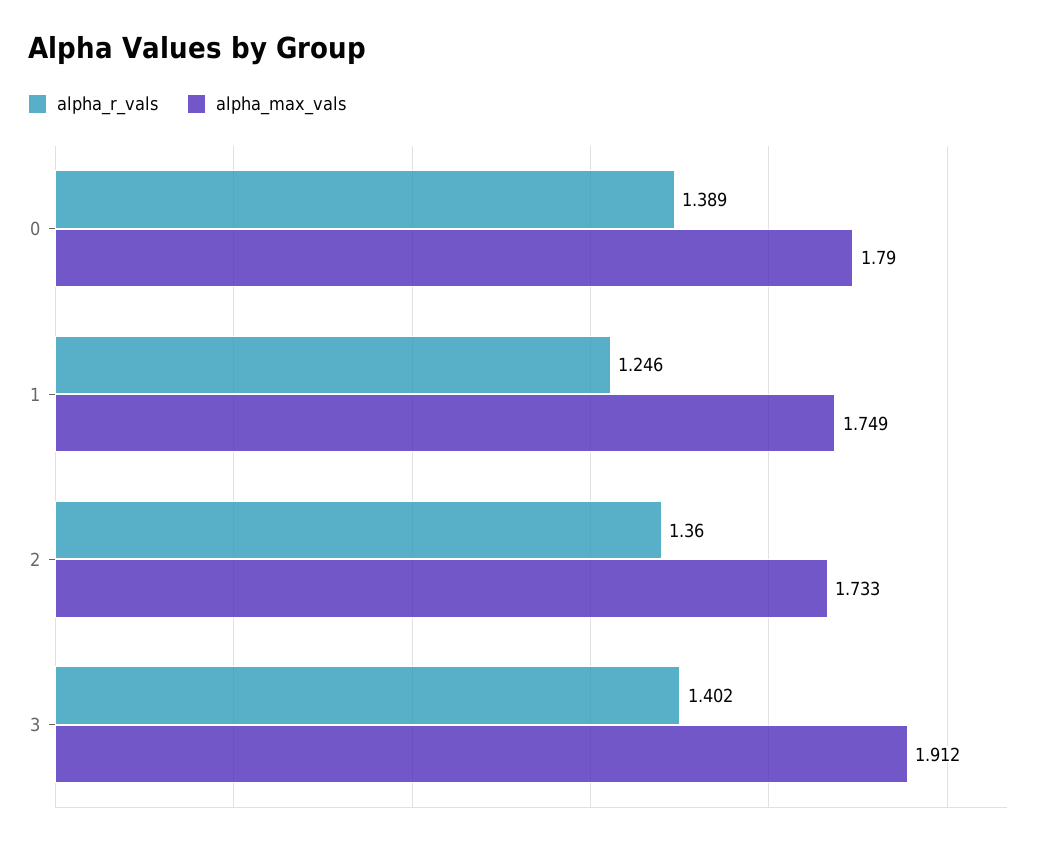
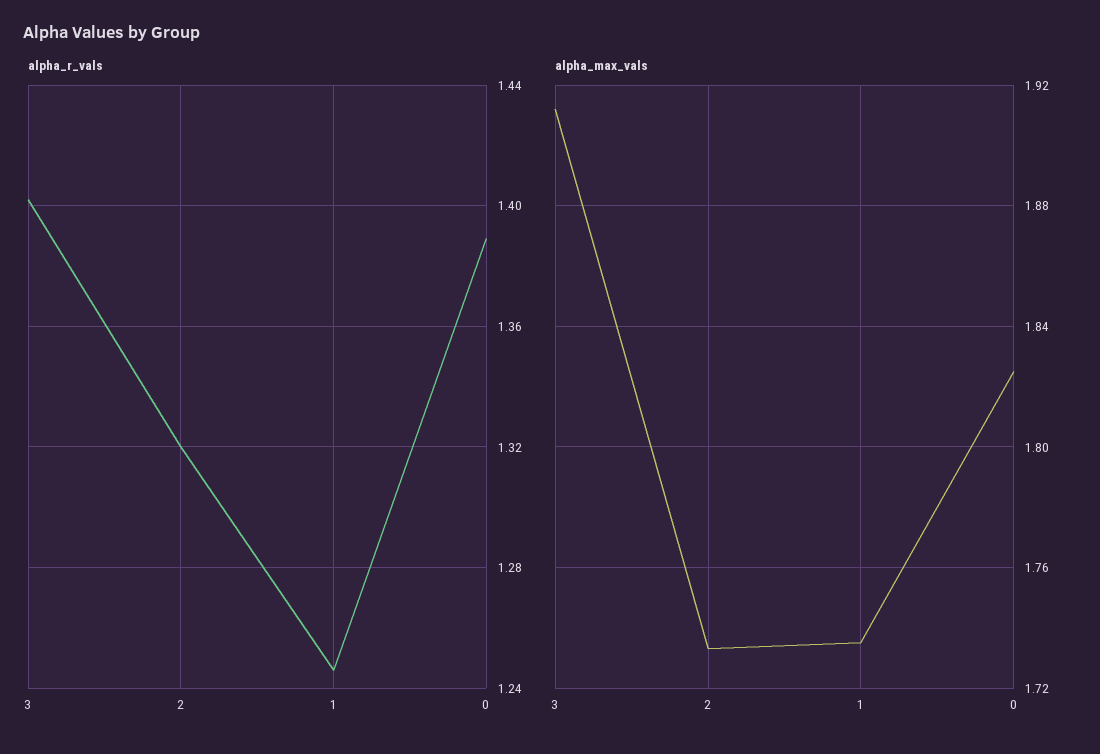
alpha_max_vals, 0: 1.79 -> 1.825
alpha_max_vals, 1: 1.749 -> 1.735
alpha_r_vals, 2: 1.36 -> 1.32

